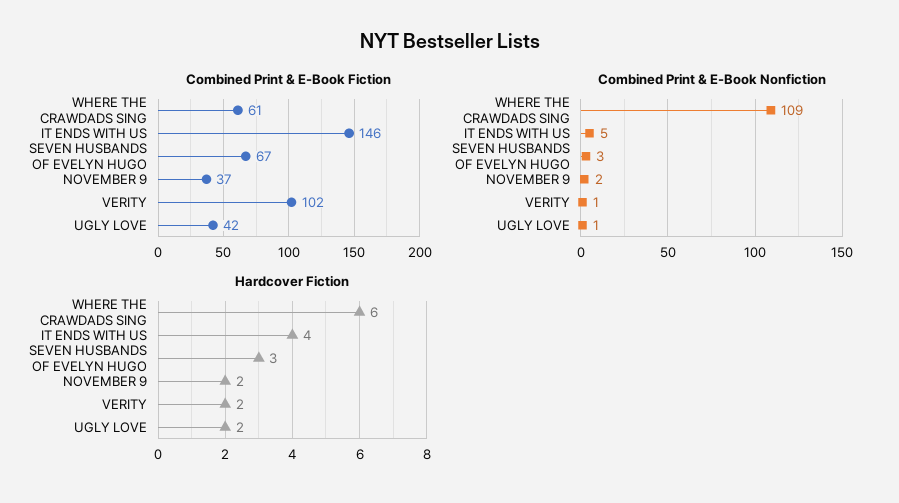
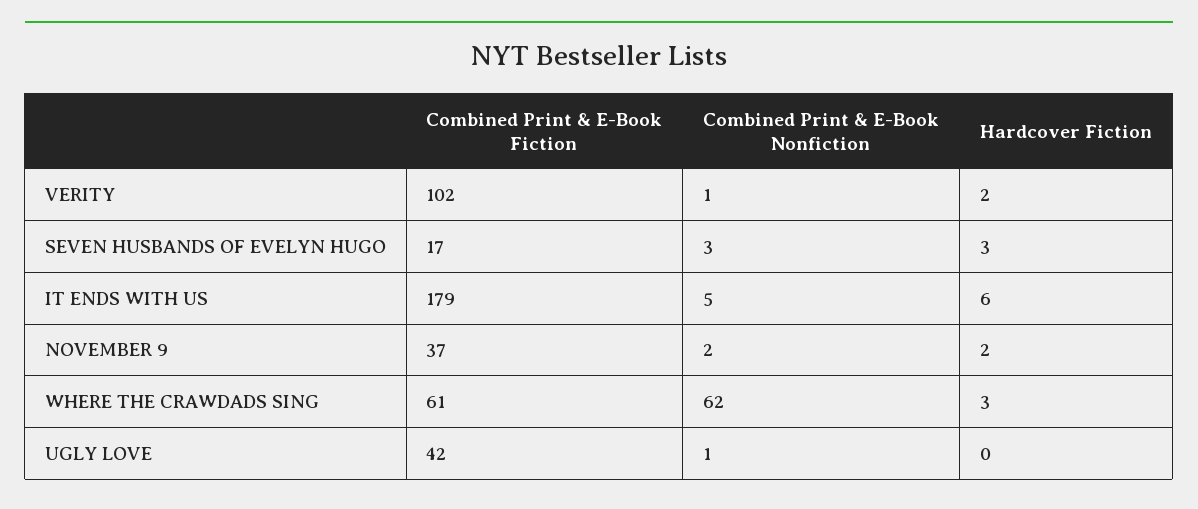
Combined Print & E-Book Fiction, IT ENDS WITH US: 146 -> 179
Combined Print & E-Book Fiction, SEVEN HUSBANDS OF EVELYN HUGO: 67 -> 17
Combined Print & E-Book Nonfiction, WHERE THE CRAWDADS SING: 109 -> 62
Hardcover Fiction, WHERE THE CRAWDADS SING: 6 -> 3
Hardcover Fiction, IT ENDS WITH US: 4 -> 6
Hardcover Fiction, UGLY LOVE: 2 -> 0

